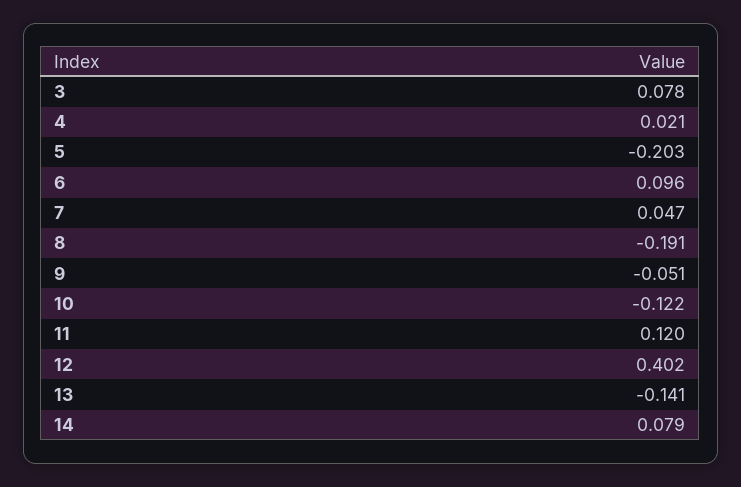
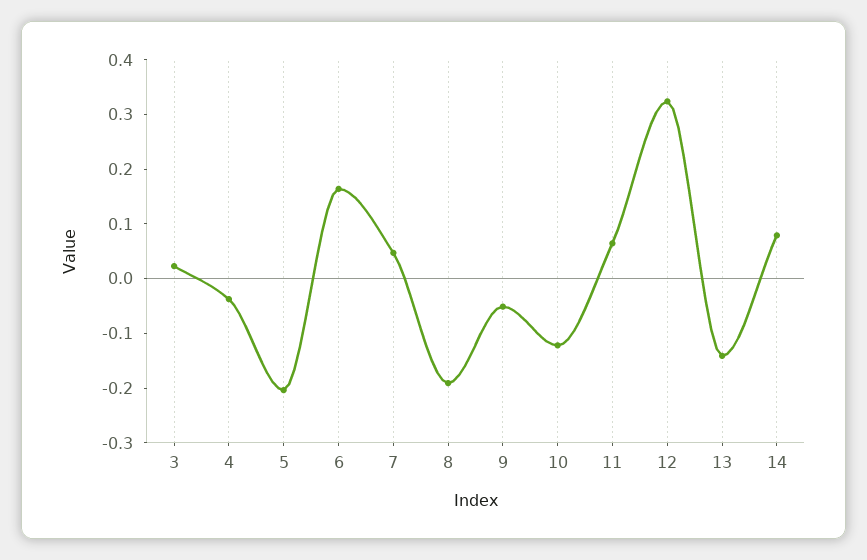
3: 0.078 -> 0.02
4: 0.021 -> -0.04
6: 0.096 -> 0.16
11: 0.12 -> 0.06
12: 0.402 -> 0.32

